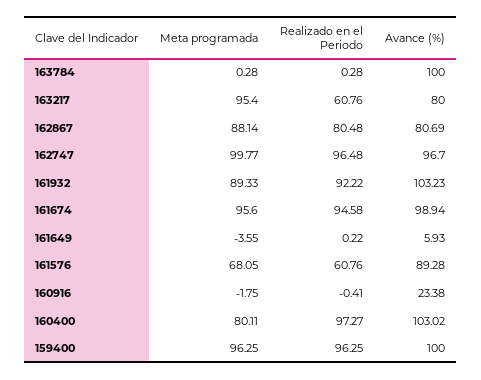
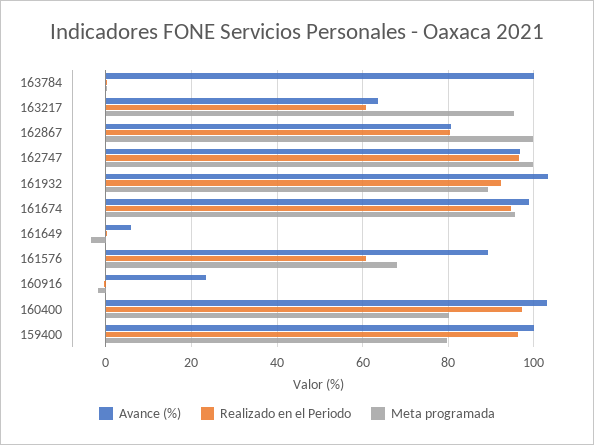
Avance (%), 163217: 80 -> 64
Meta programada, 162867: 88.14 -> 100
Meta programada, 159400: 96.25 -> 80

